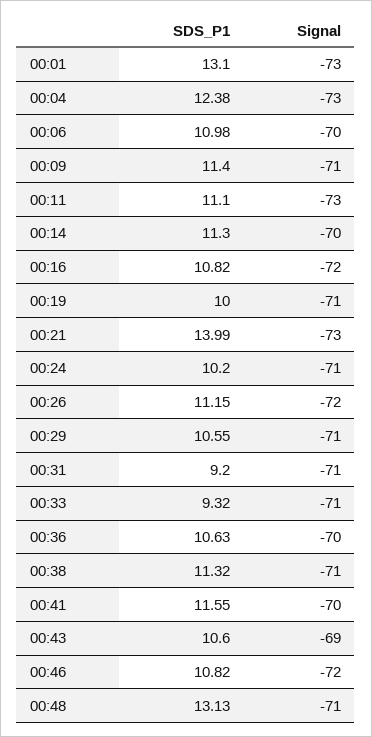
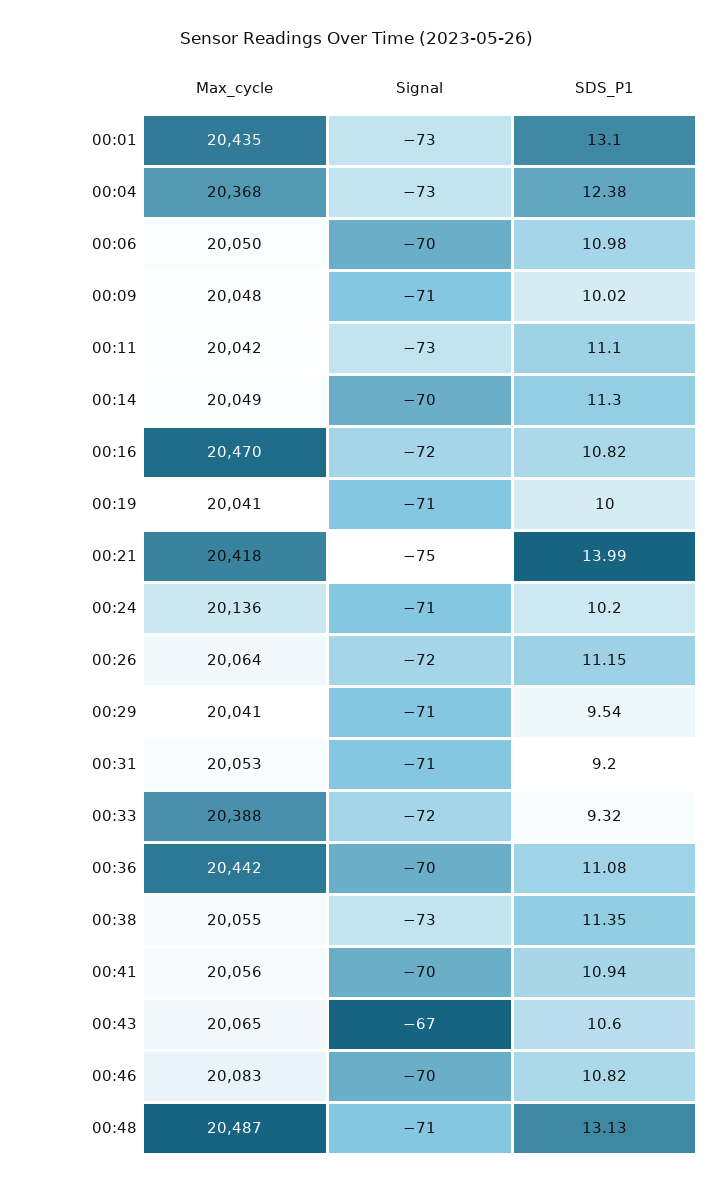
SDS_P1, 00:09: 11.4 -> 10.02
Signal, 00:21: -73 -> -75
SDS_P1, 00:29: 10.55 -> 9.54
Signal, 00:33: -71 -> -72
SDS_P1, 00:36: 10.63 -> 11.08
SDS_P1, 00:38: 11.32 -> 11.35
Signal, 00:38: -71 -> -73
SDS_P1, 00:41: 11.55 -> 10.94
Signal, 00:43: -69 -> -67
Signal, 00:46: -72 -> -70
Max_cycle, 00:01: none -> 20435
Max_cycle, 00:04: none -> 20368
Max_cycle, 00:06: none -> 20050
Max_cycle, 00:09: none -> 20048
Max_cycle, 00:11: none -> 20042
Max_cycle, 00:14: none -> 20049
Max_cycle, 00:16: none -> 20470
Max_cycle, 00:19: none -> 20041
Max_cycle, 00:21: none -> 20418
Max_cycle, 00:24: none -> 20136
Max_cycle, 00:26: none -> 20064
Max_cycle, 00:29: none -> 20041
Max_cycle, 00:31: none -> 20053
Max_cycle, 00:33: none -> 20388
Max_cycle, 00:36: none -> 20442
Max_cycle, 00:38: none -> 20055
Max_cycle, 00:41: none -> 20056
Max_cycle, 00:43: none -> 20065
Max_cycle, 00:46: none -> 20083
Max_cycle, 00:48: none -> 20487

